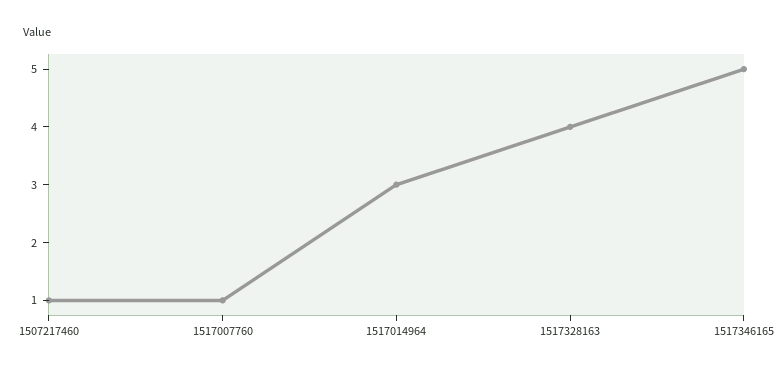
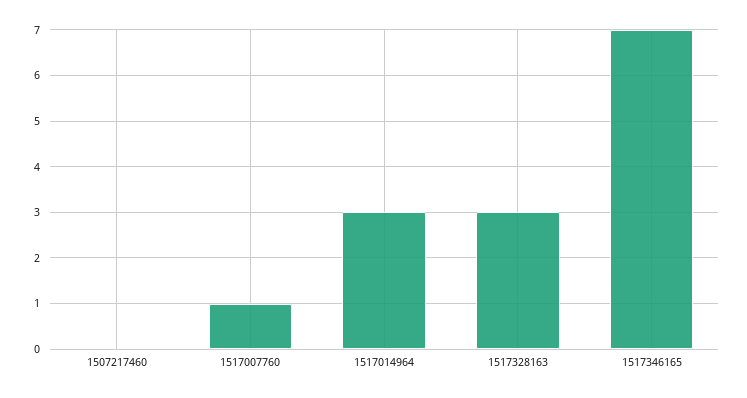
1507217460: 1 -> 0
1517328163: 4 -> 3
1517346165: 5 -> 7

